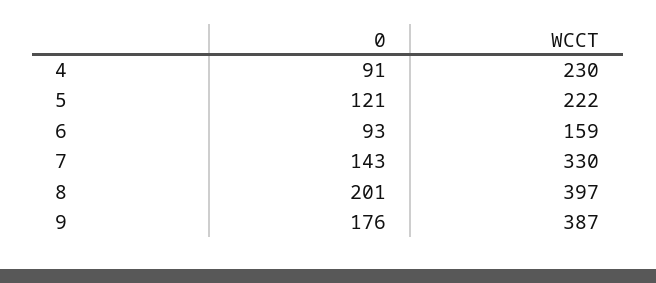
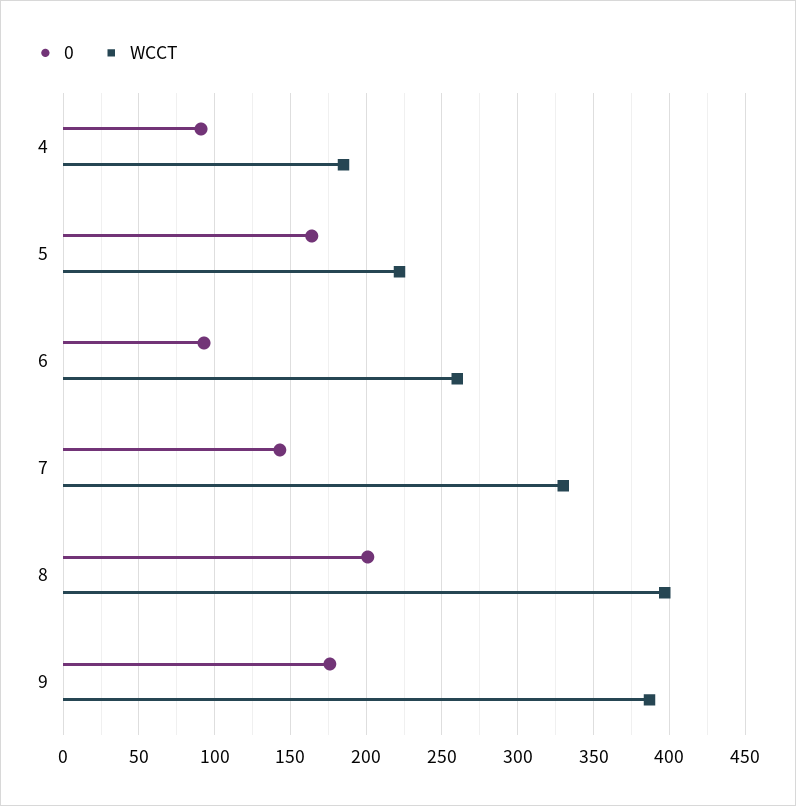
WCCT, 4: 230 -> 185
0, 5: 121 -> 165
WCCT, 6: 159 -> 260

